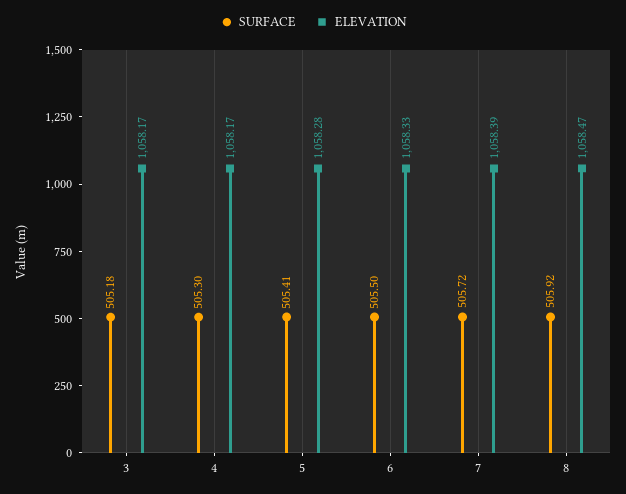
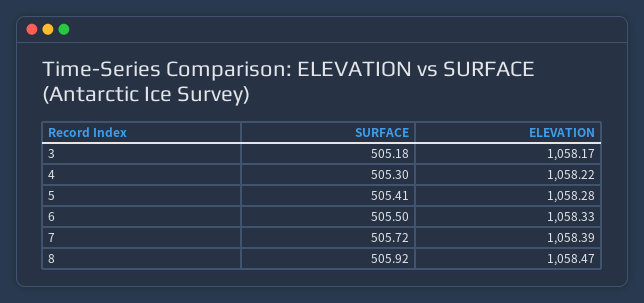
ELEVATION, 4: 1058.17 -> 1058.22

